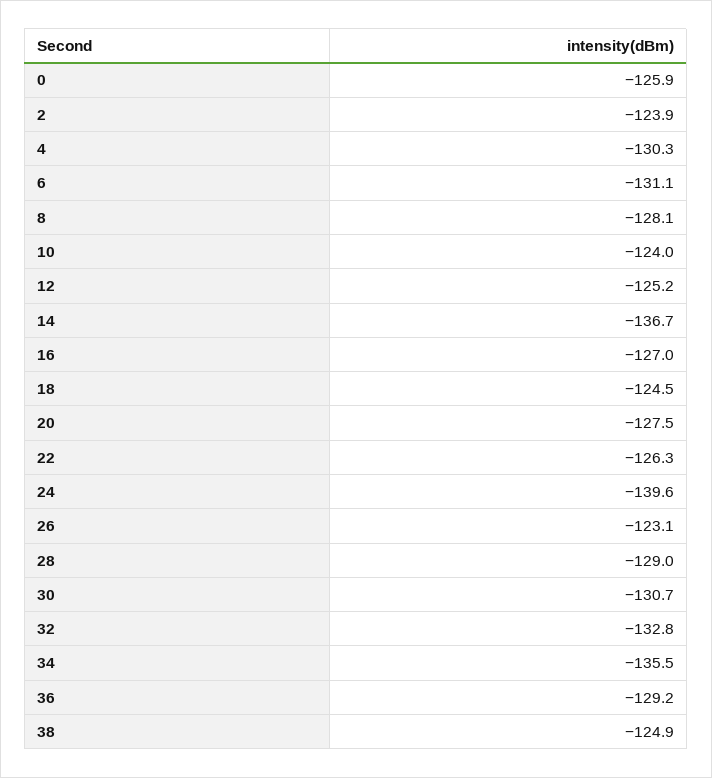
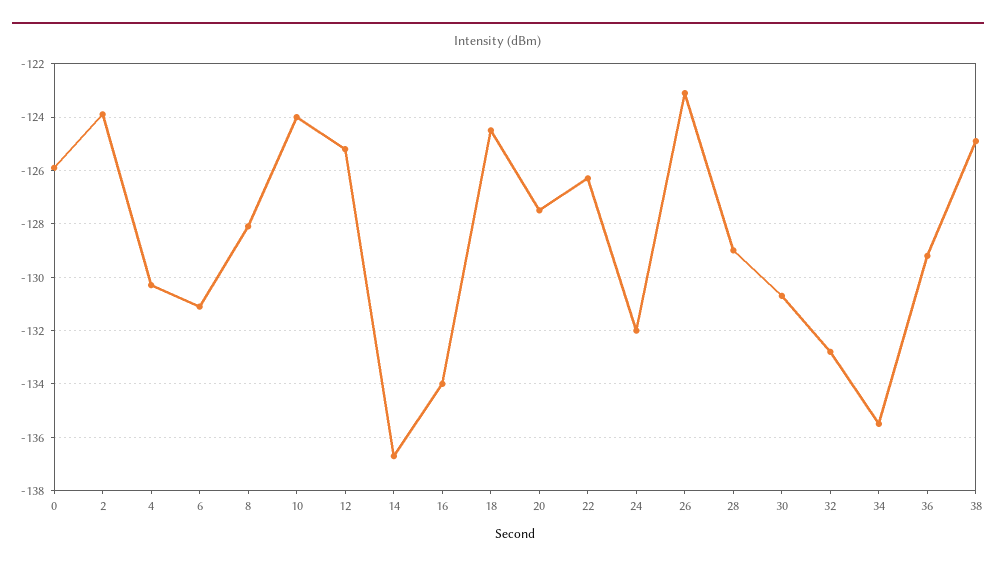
16: -127 -> -134
24: -139.6 -> -132

